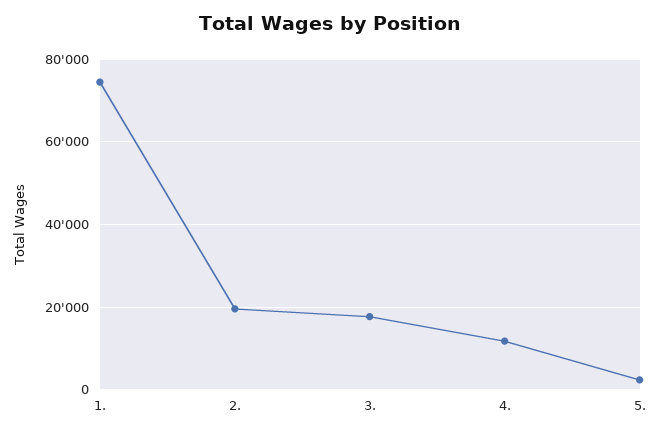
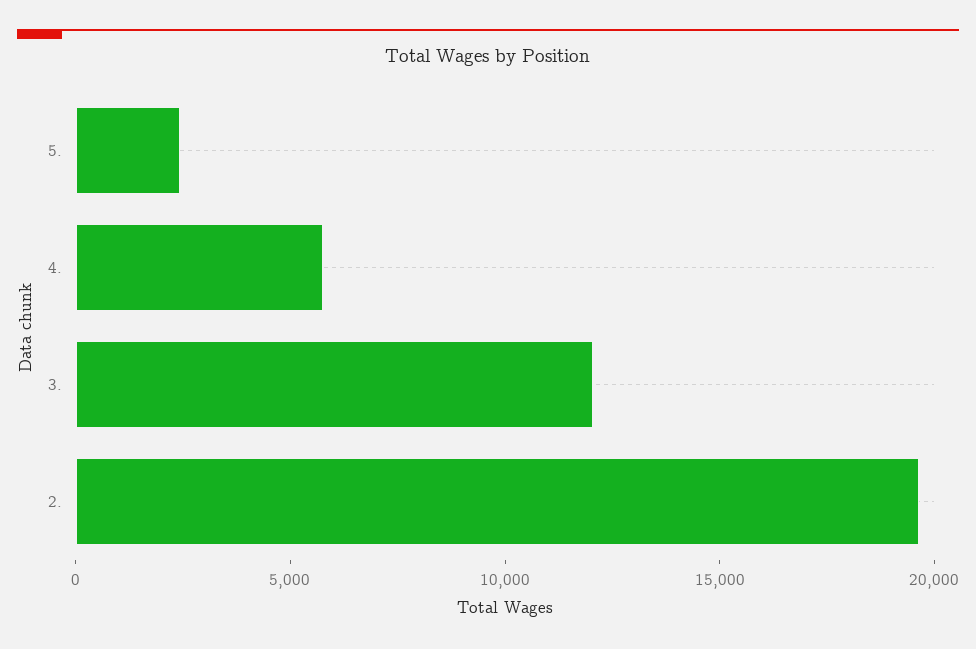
1.: 74000 -> none
3.: 18000 -> 12000
4.: 12000 -> 6000

